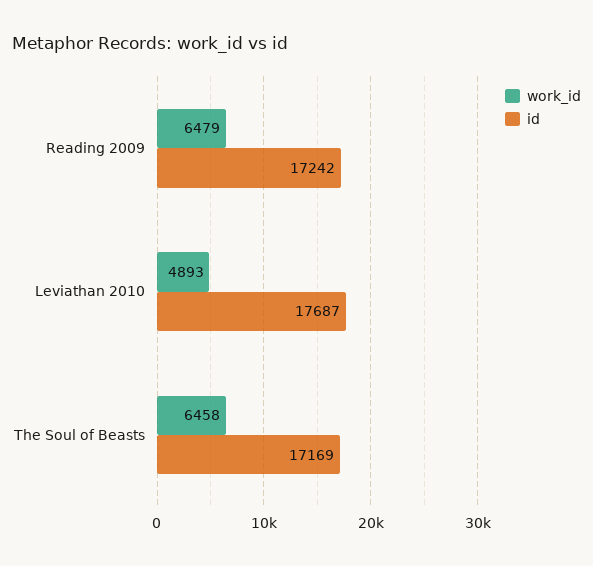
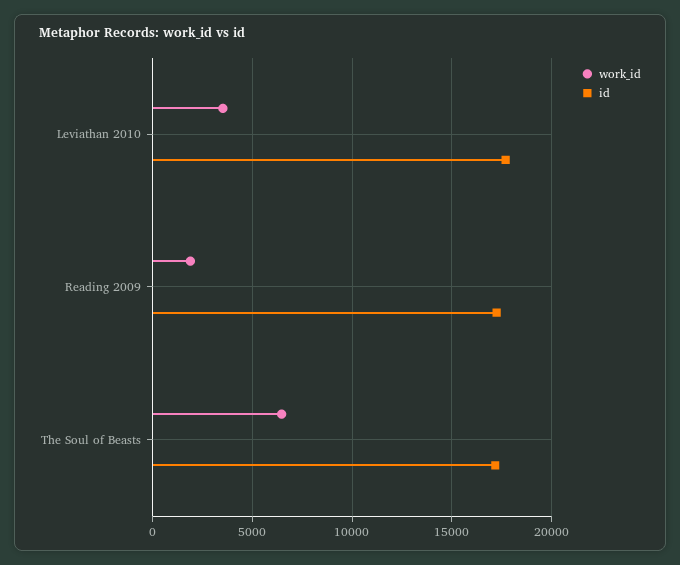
work_id, Reading 2009: 6479 -> 2000
work_id, Leviathan 2010: 4893 -> 3500

